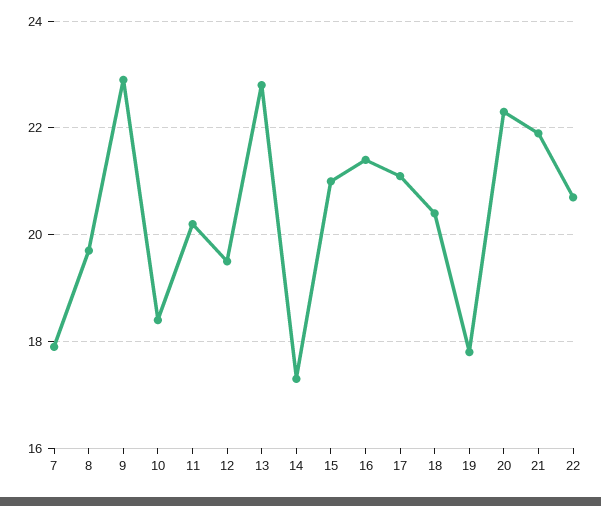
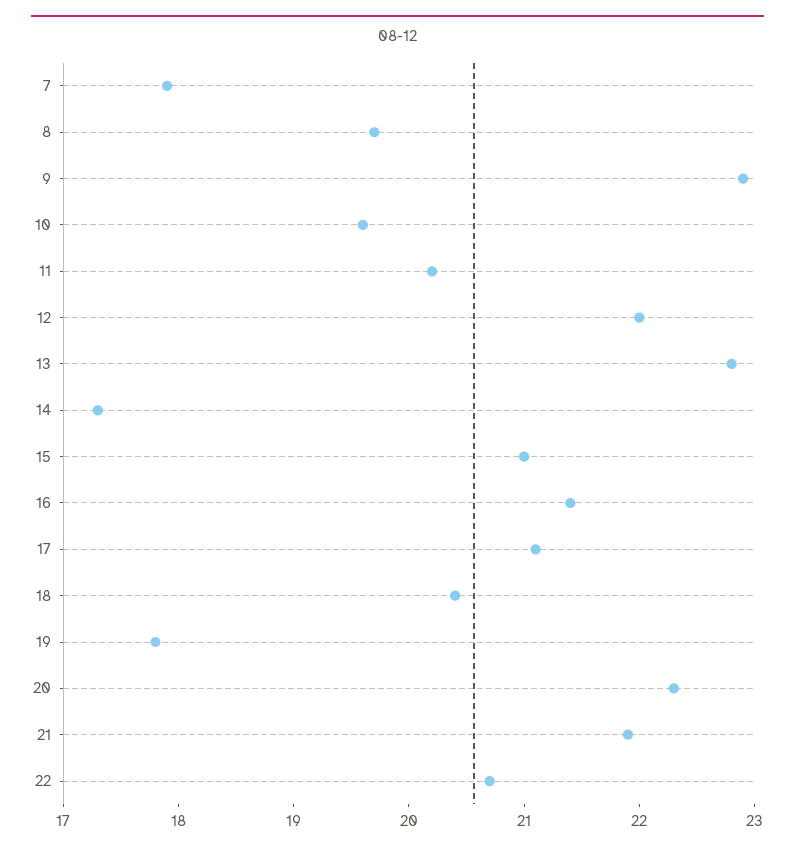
10: 18.5 -> 19.6
12: 19.5 -> 22

